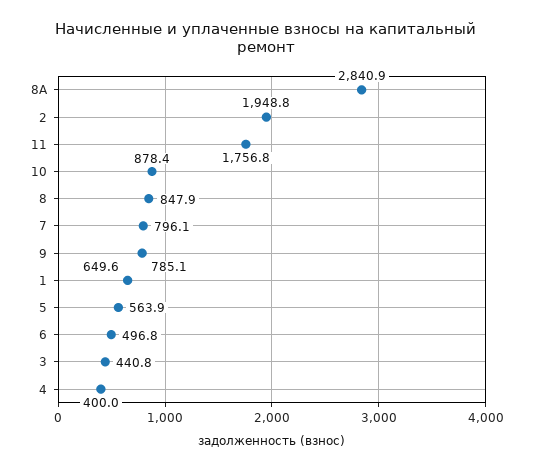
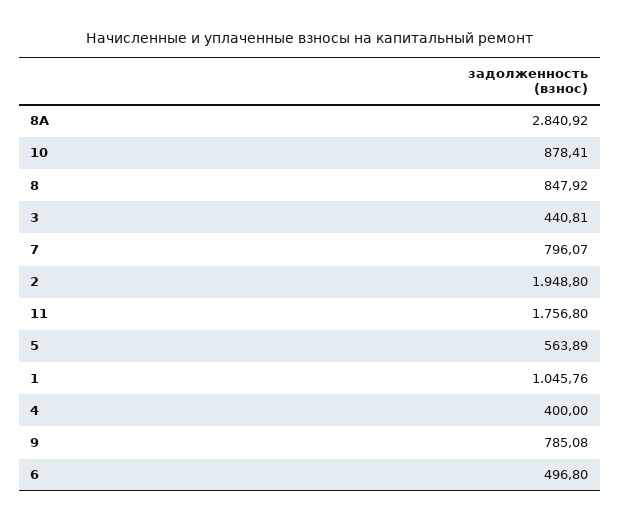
1: 649.6 -> 1045.76

